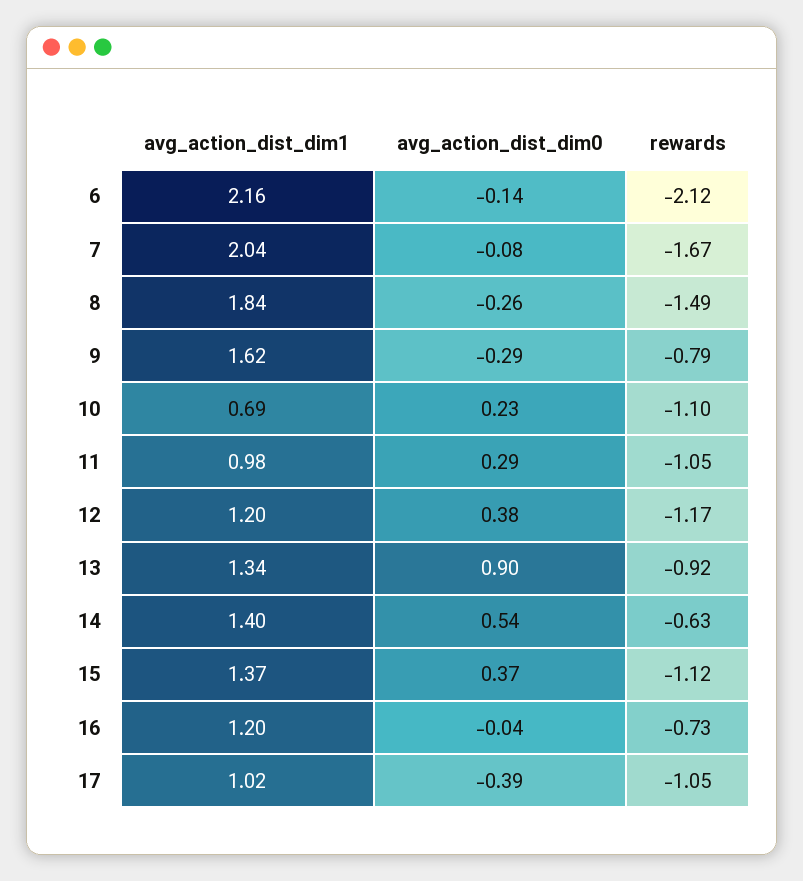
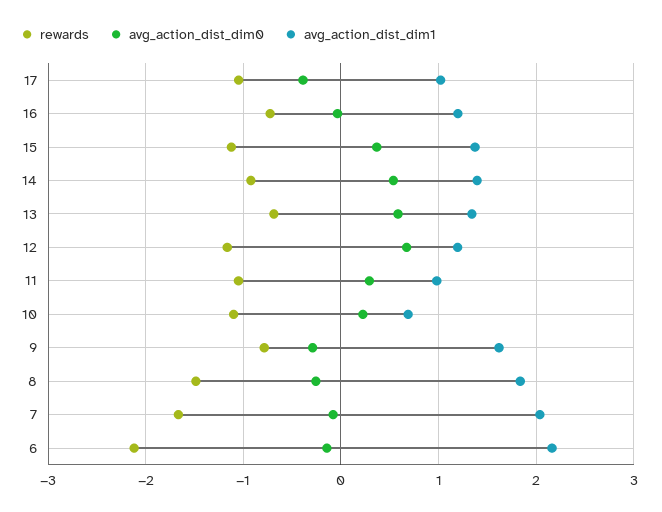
avg_action_dist_dim0, 12: 0.38 -> 0.7
avg_action_dist_dim0, 13: 0.9 -> 0.6
rewards, 13: -0.92 -> -0.7
rewards, 14: -0.63 -> -0.9

